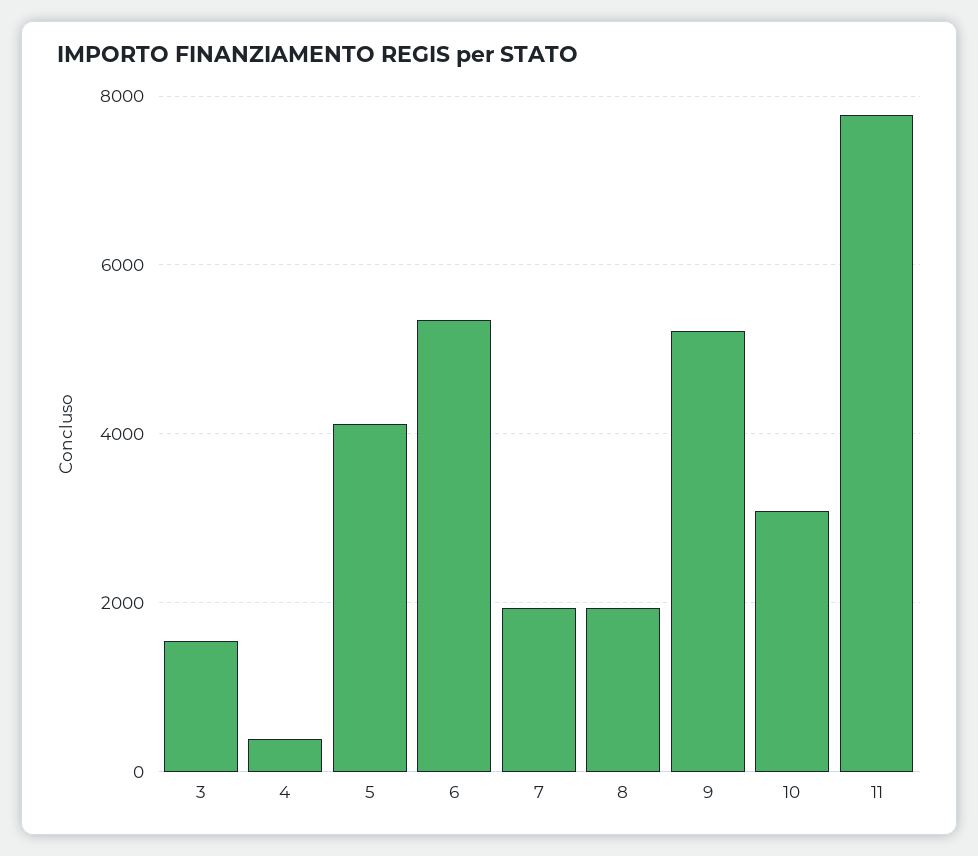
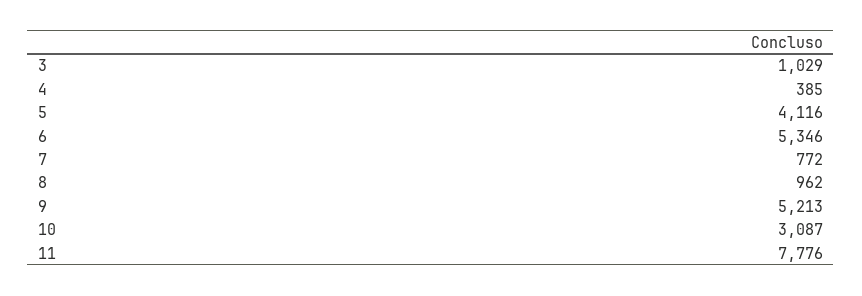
3: 1600 -> 1029
7: 2000 -> 772
8: 2000 -> 962

